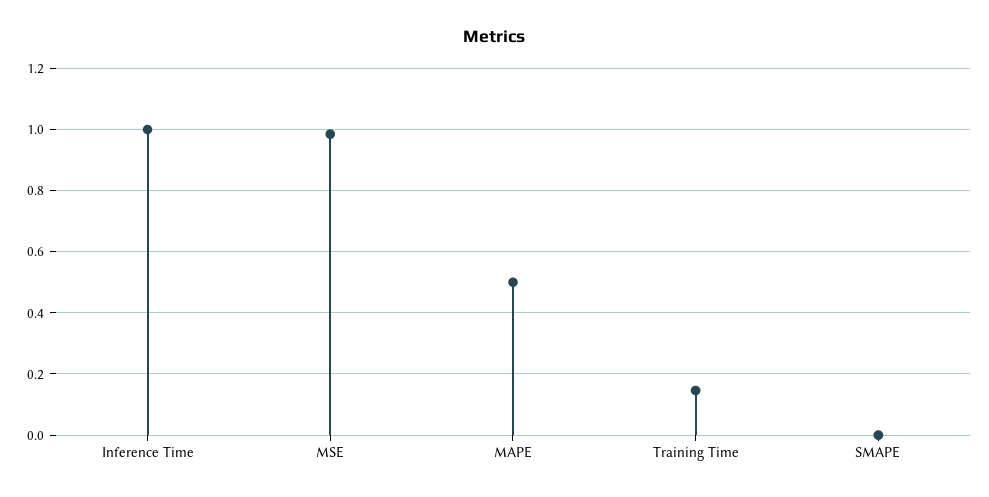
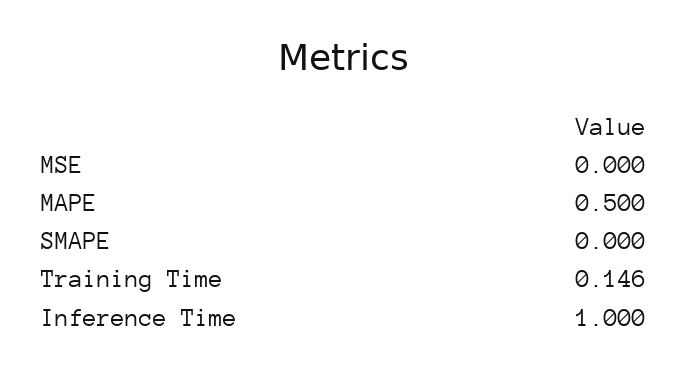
MSE: 0.98 -> 0

